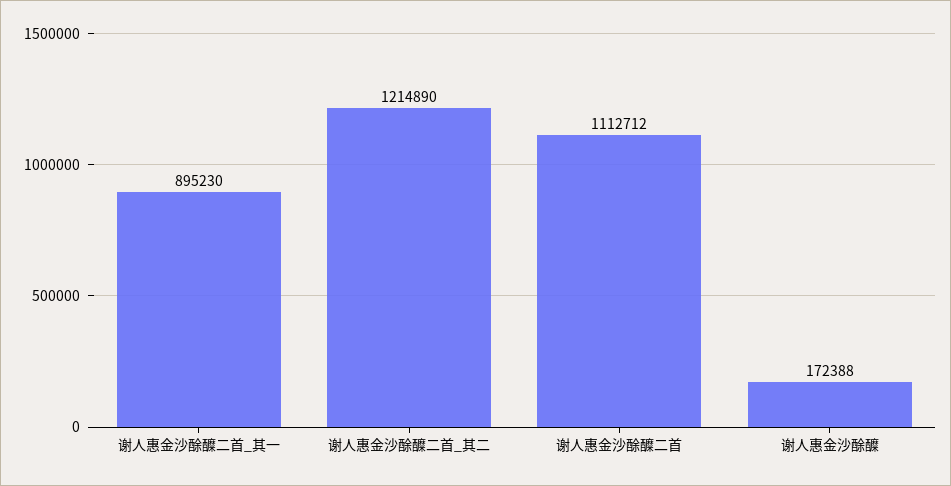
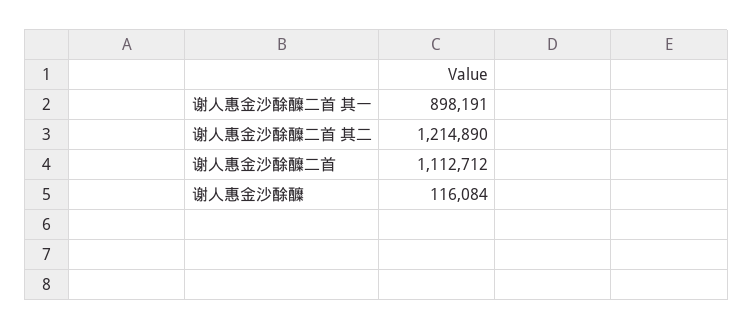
谢人惠金沙酴醾二首_其一: 895230 -> 898191
谢人惠金沙酴醾: 172388 -> 116084

